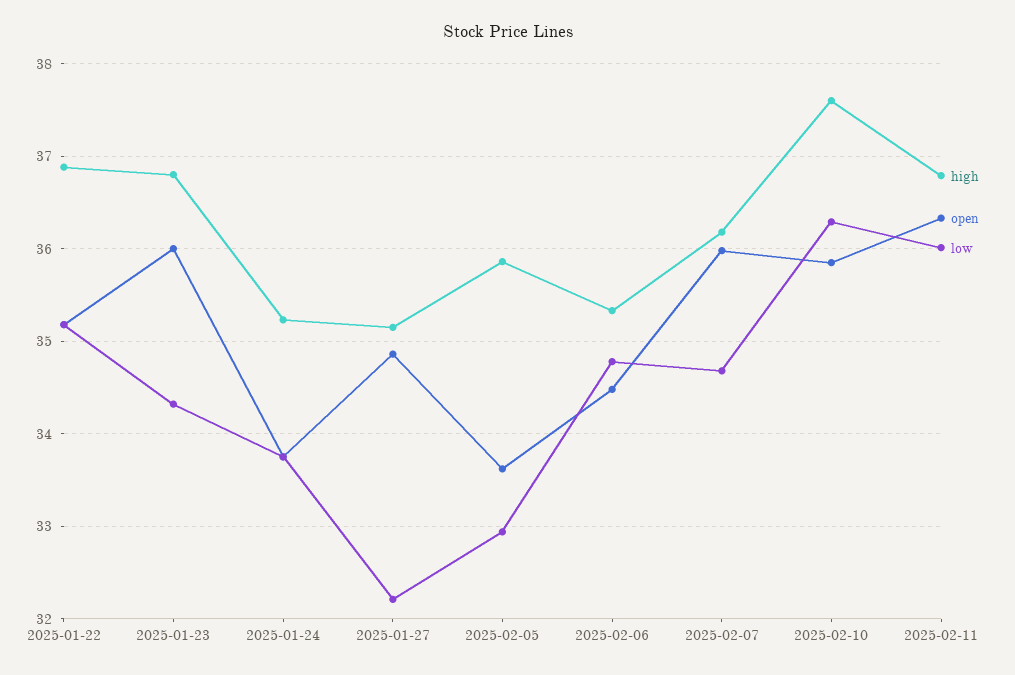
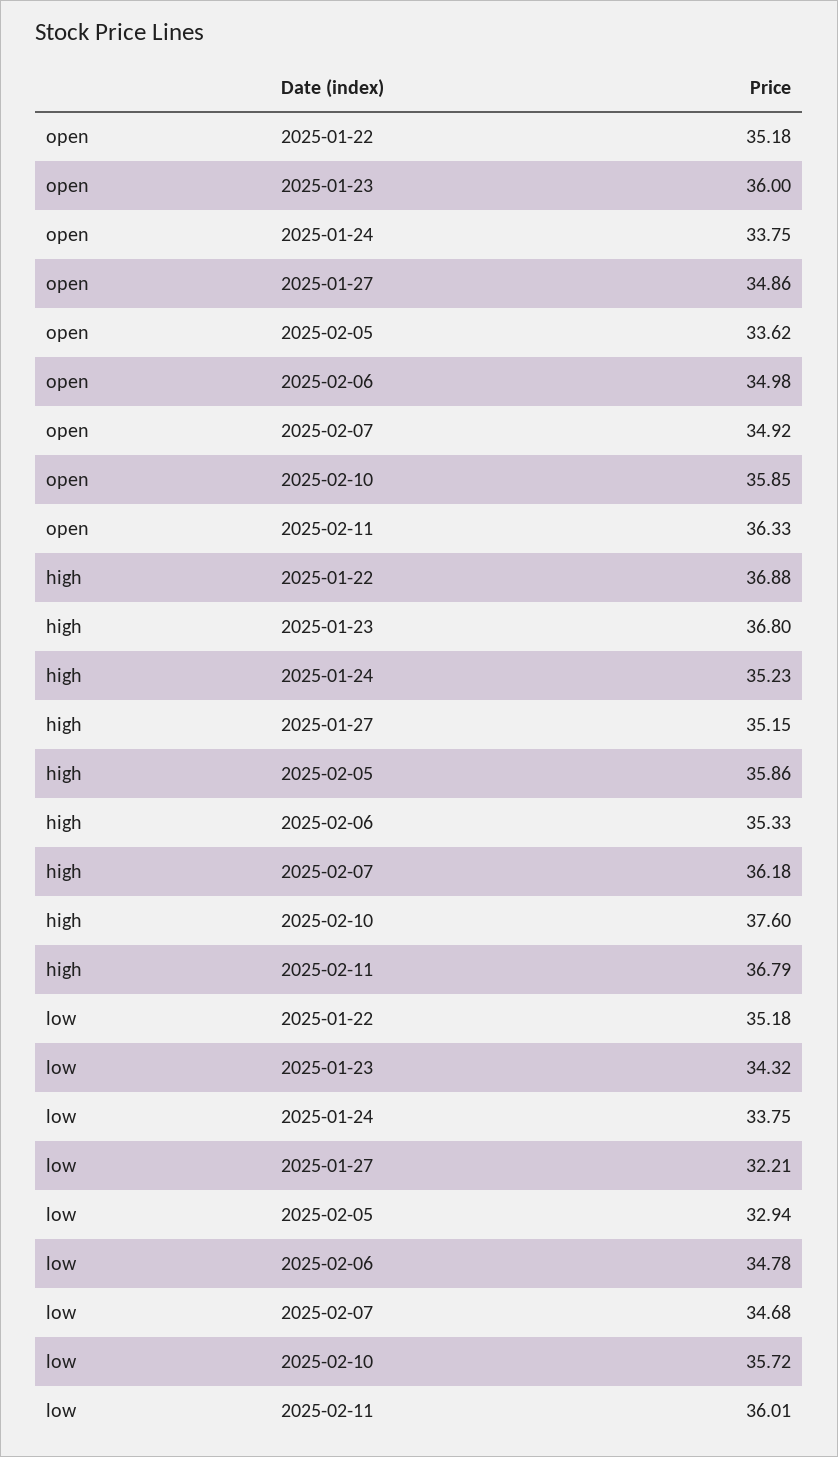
open, 2025-02-06: 34.5 -> 34.98
open, 2025-02-07: 36 -> 34.92
low, 2025-02-10: 36.3 -> 35.72

